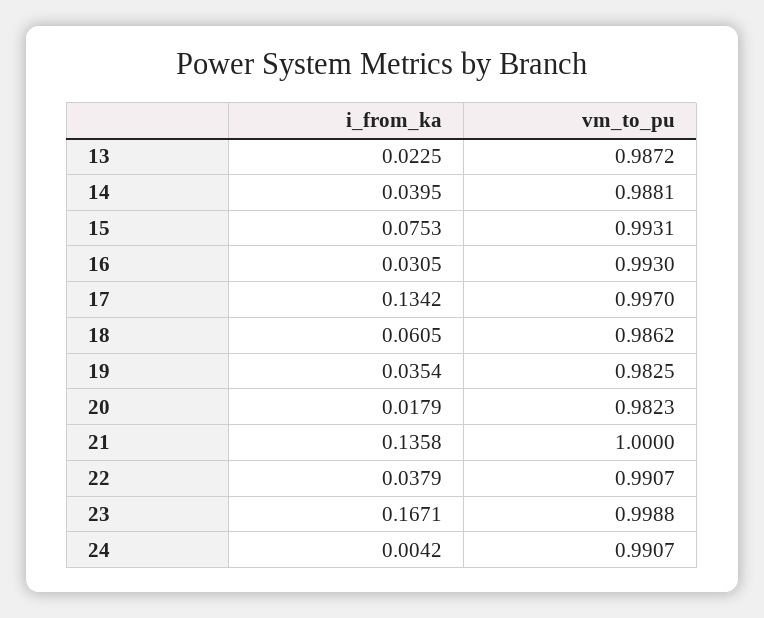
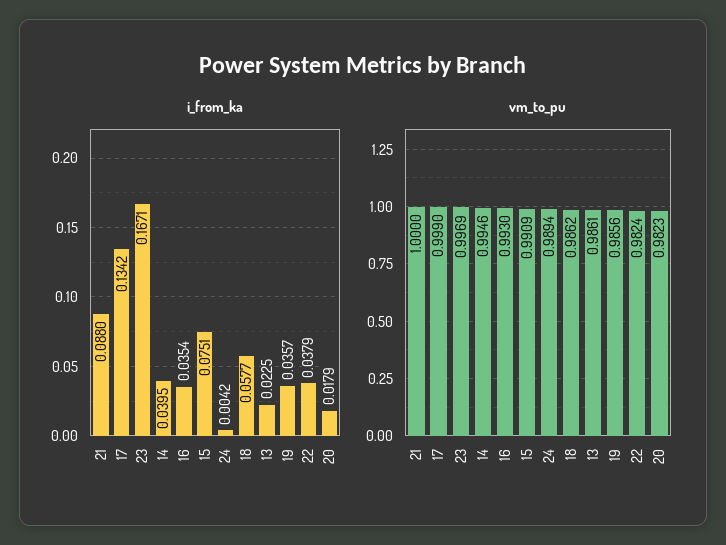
vm_to_pu, 13: 0.9872 -> 0.9861
vm_to_pu, 14: 0.9881 -> 0.9946
i_from_ka, 15: 0.0753 -> 0.0751
vm_to_pu, 15: 0.9931 -> 0.9909
i_from_ka, 16: 0.0305 -> 0.0354
vm_to_pu, 17: 0.997 -> 0.999
i_from_ka, 18: 0.0605 -> 0.0577
i_from_ka, 19: 0.0354 -> 0.0357
vm_to_pu, 19: 0.9825 -> 0.9856
i_from_ka, 21: 0.1358 -> 0.088
vm_to_pu, 22: 0.9907 -> 0.9824
vm_to_pu, 23: 0.9988 -> 0.9969
vm_to_pu, 24: 0.9907 -> 0.9894

